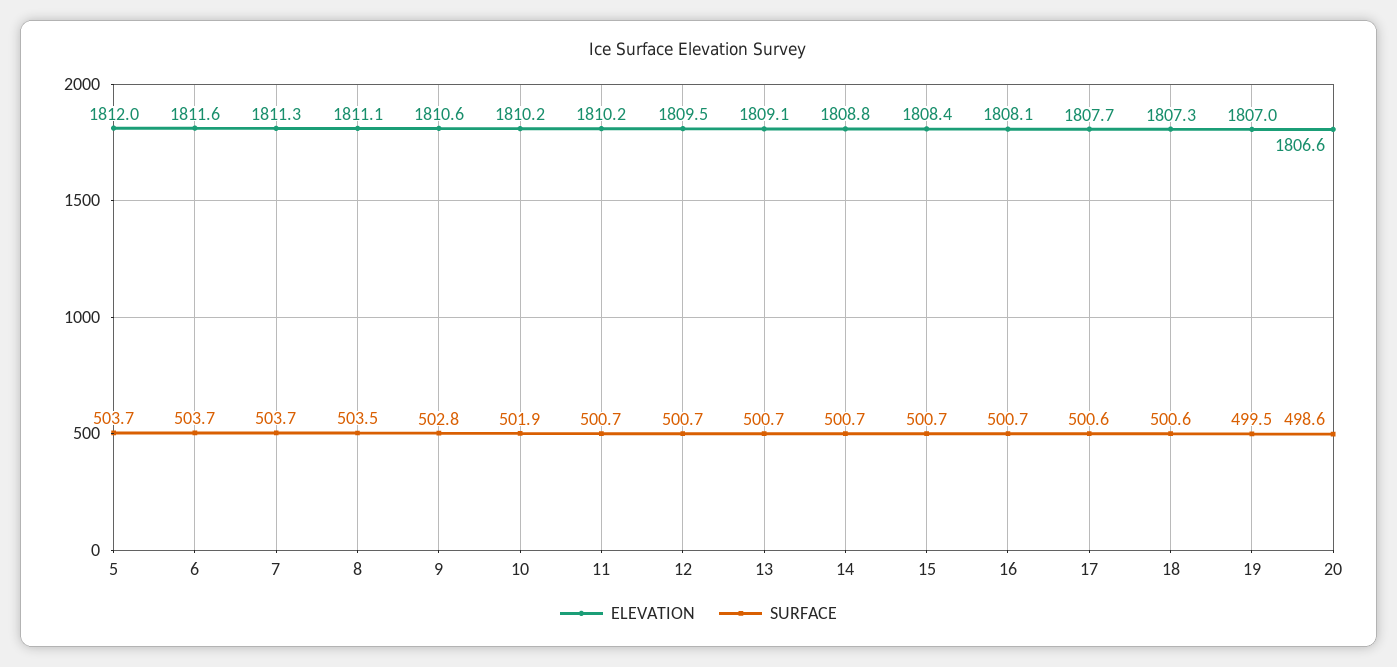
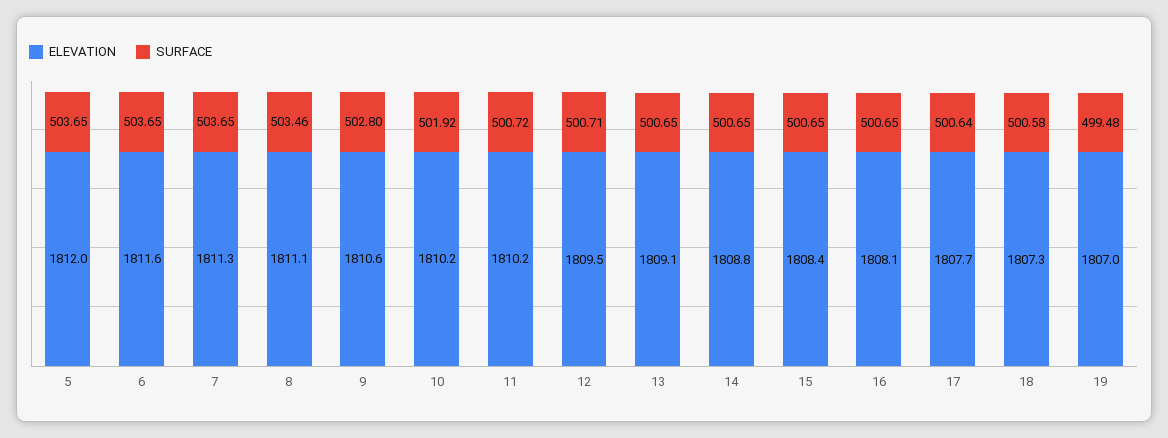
ELEVATION, 20: 1806.6 -> none
SURFACE, 20: 498.6 -> none

